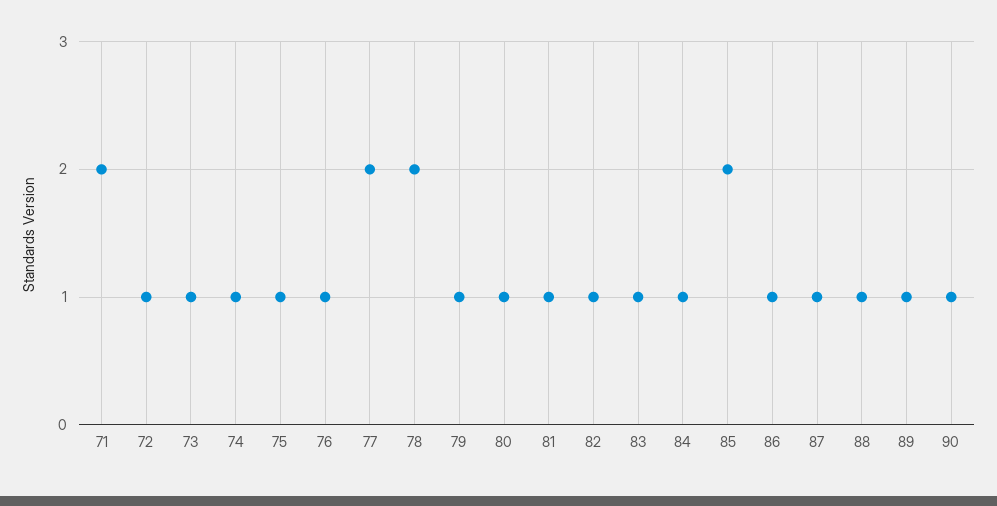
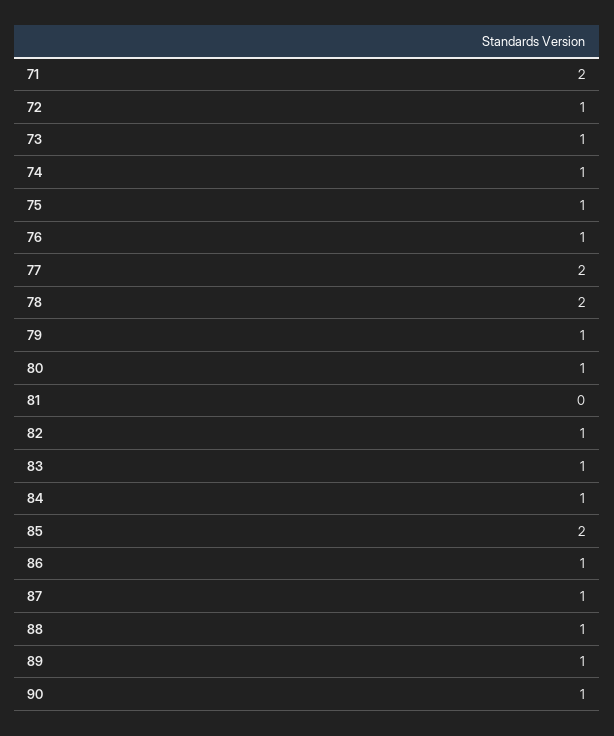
81: 1 -> 0

